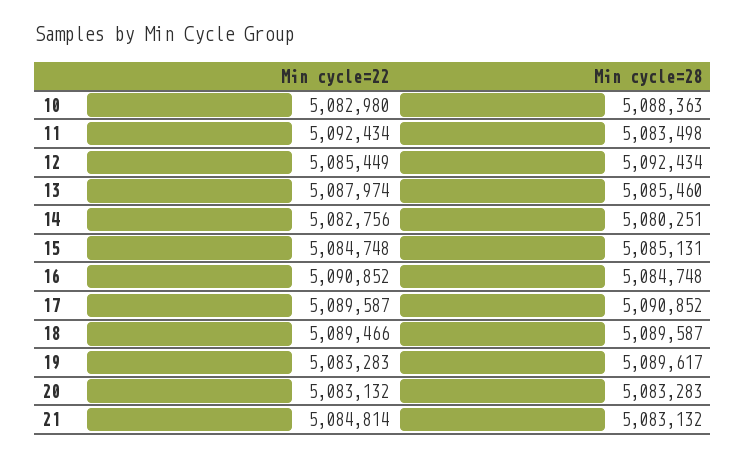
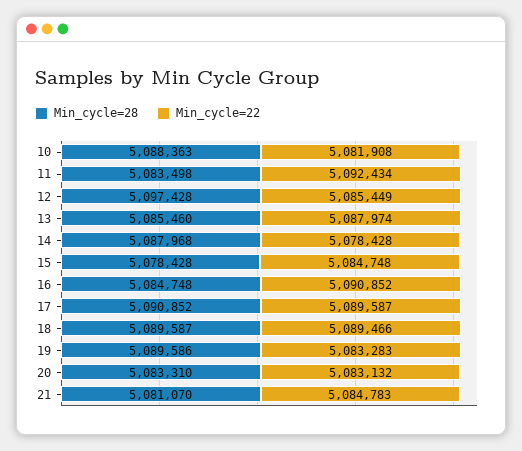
Min cycle=22, 10: 5082980 -> 5081908
Min cycle=28, 12: 5092434 -> 5097428
Min cycle=22, 14: 5082756 -> 5078428
Min cycle=28, 14: 5080251 -> 5087968
Min cycle=28, 15: 5085131 -> 5078428
Min cycle=28, 19: 5089617 -> 5089586
Min cycle=28, 20: 5083283 -> 5083310
Min cycle=22, 21: 5084814 -> 5084783
Min cycle=28, 21: 5083132 -> 5081070

